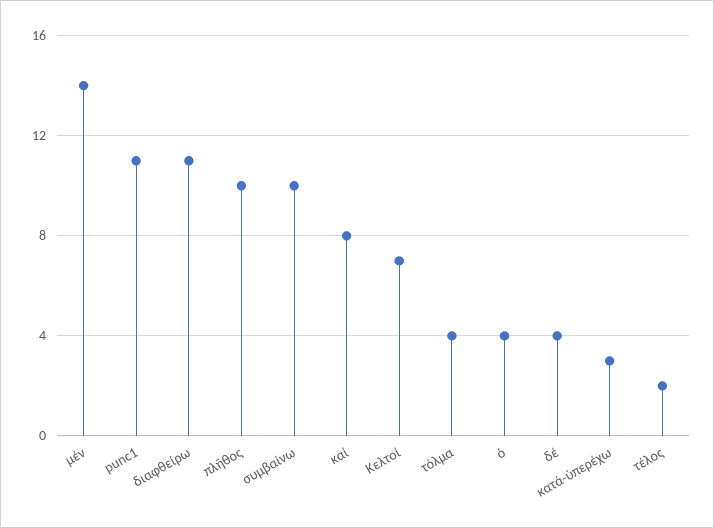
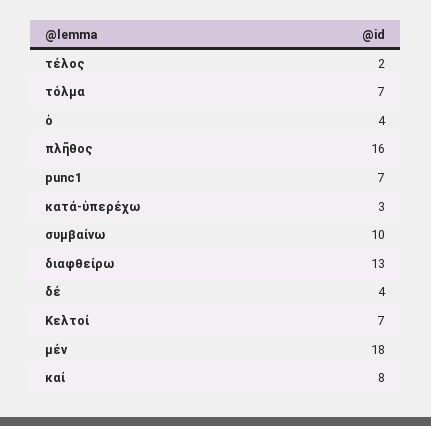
μέν: 14 -> 18
punc1: 11 -> 7
διαφθείρω: 11 -> 13
πλῆθος: 10 -> 16
τόλμα: 4 -> 7

